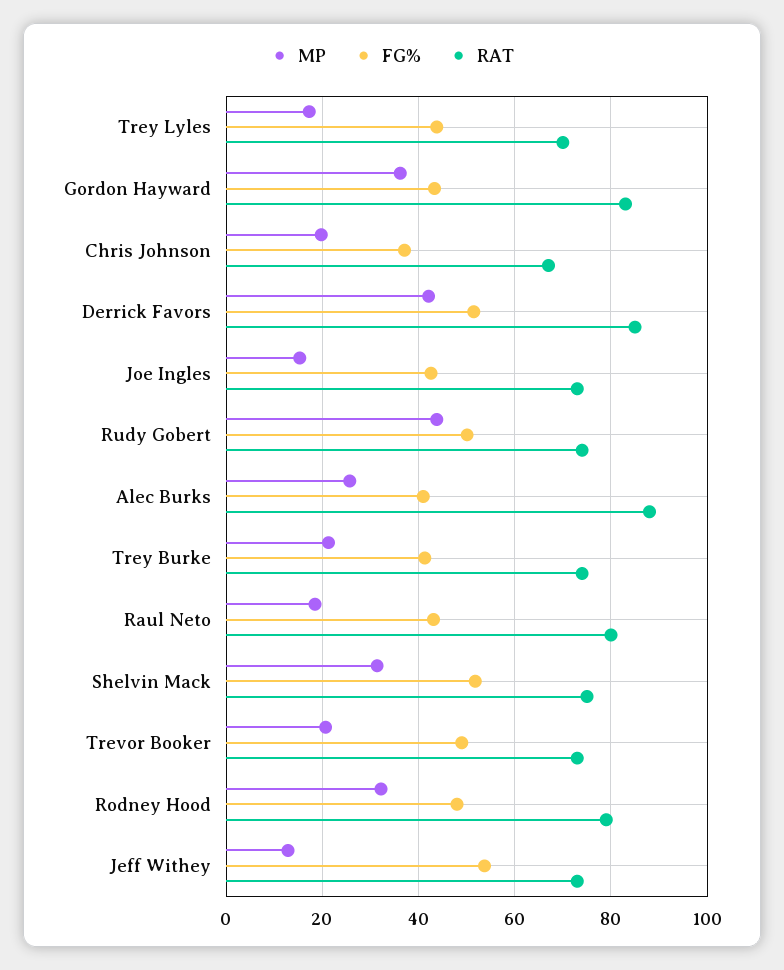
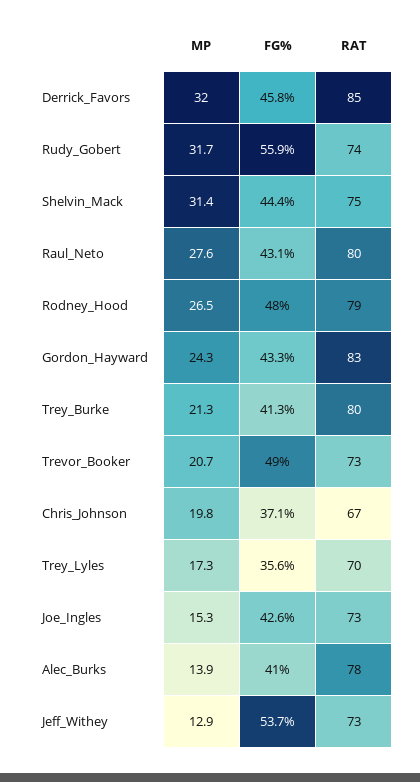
FG%, Trey Lyles: 44 -> 35.6
MP, Gordon Hayward: 36 -> 24.3
MP, Derrick Favors: 42 -> 32
FG%, Derrick Favors: 52 -> 45.8
MP, Rudy Gobert: 44 -> 31.7
FG%, Rudy Gobert: 50 -> 55.9
MP, Alec Burks: 26 -> 13.9
RAT, Alec Burks: 88 -> 78
RAT, Trey Burke: 74 -> 80
MP, Raul Neto: 18 -> 27.6
FG%, Shelvin Mack: 52 -> 44.4
MP, Rodney Hood: 32 -> 26.5

